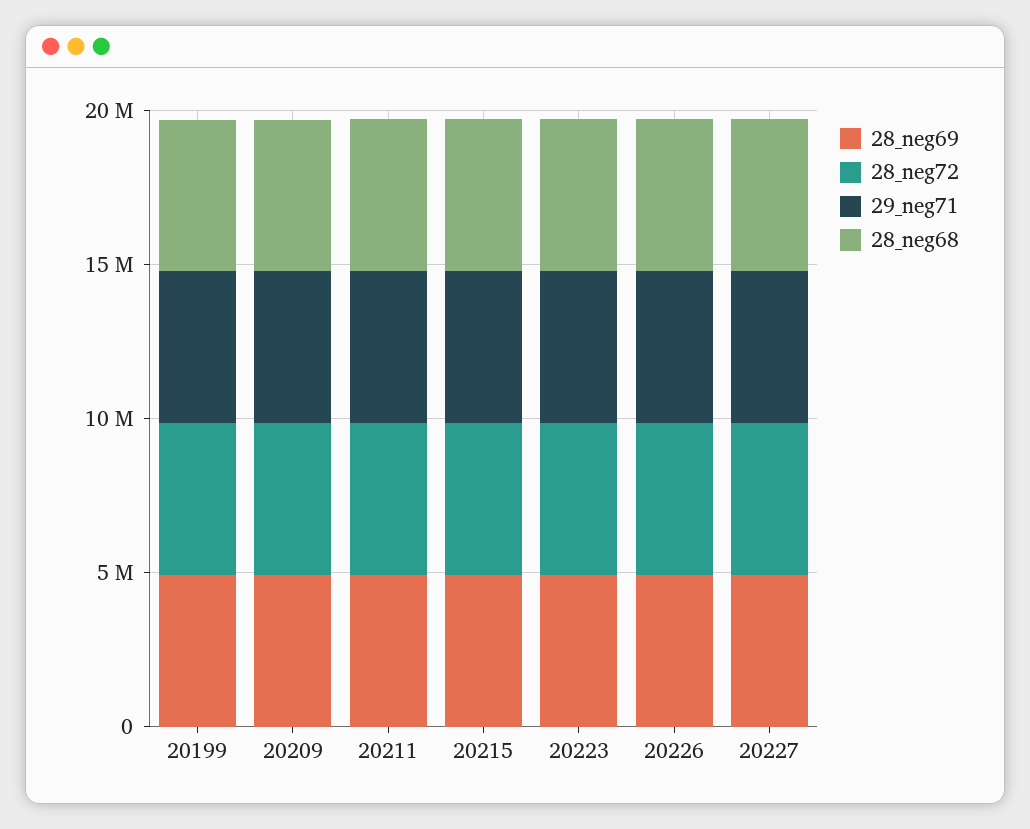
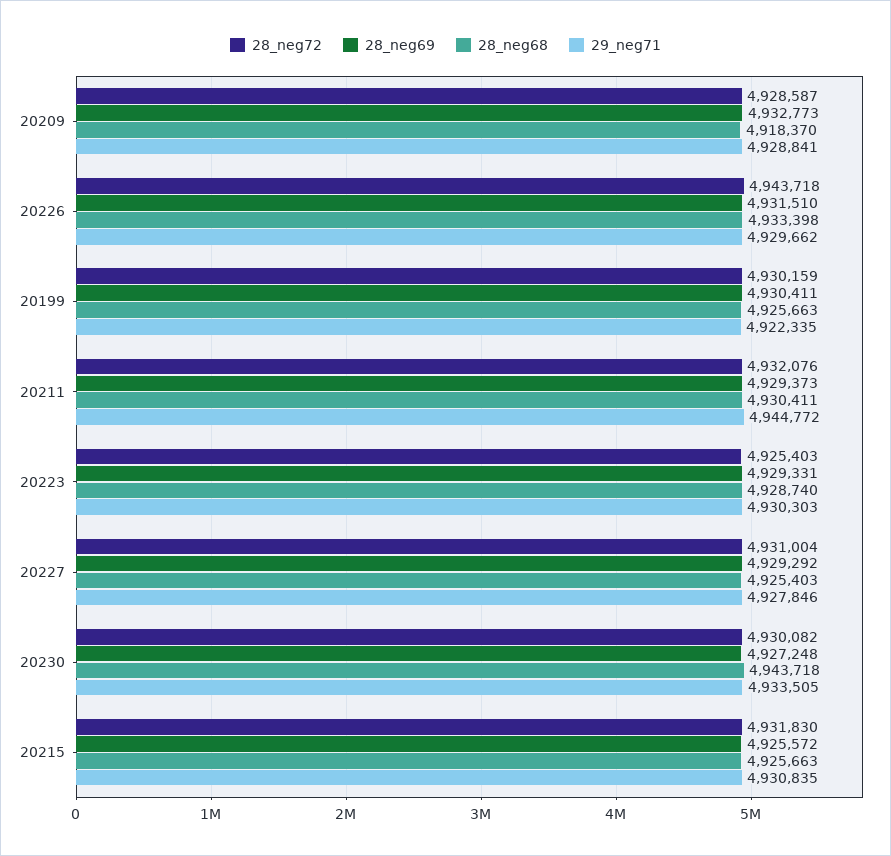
28_neg72, 20230: none -> 4930082
28_neg69, 20230: none -> 4927248
28_neg68, 20230: none -> 4943718
29_neg71, 20230: none -> 4933505

